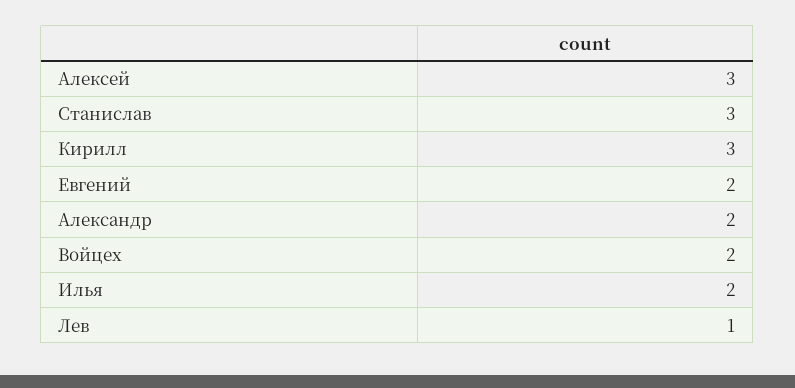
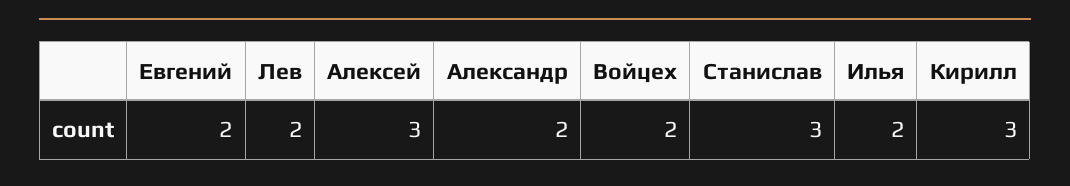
Лев: 1 -> 2

